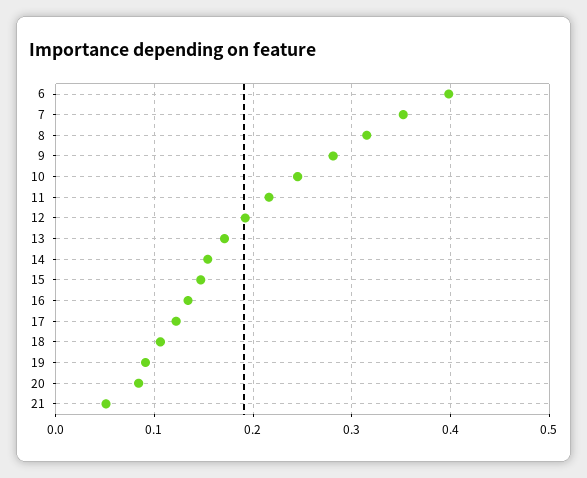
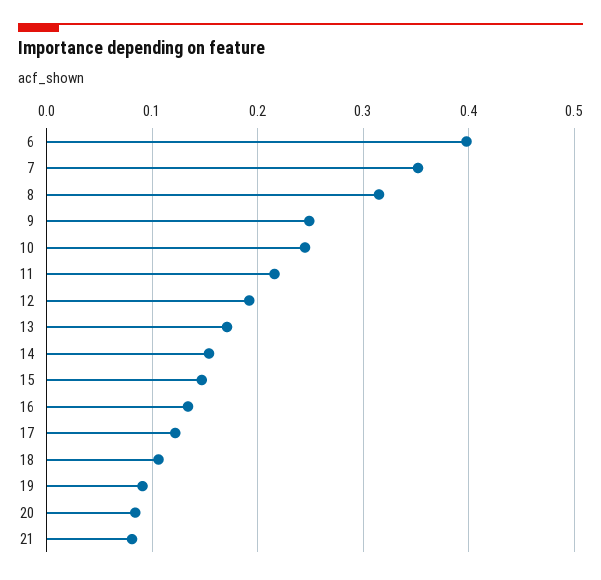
9: 0.28 -> 0.25
21: 0.05 -> 0.08

